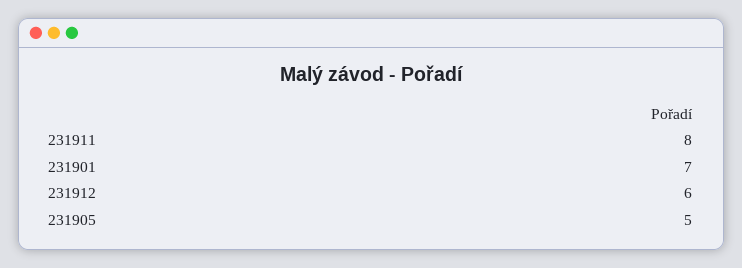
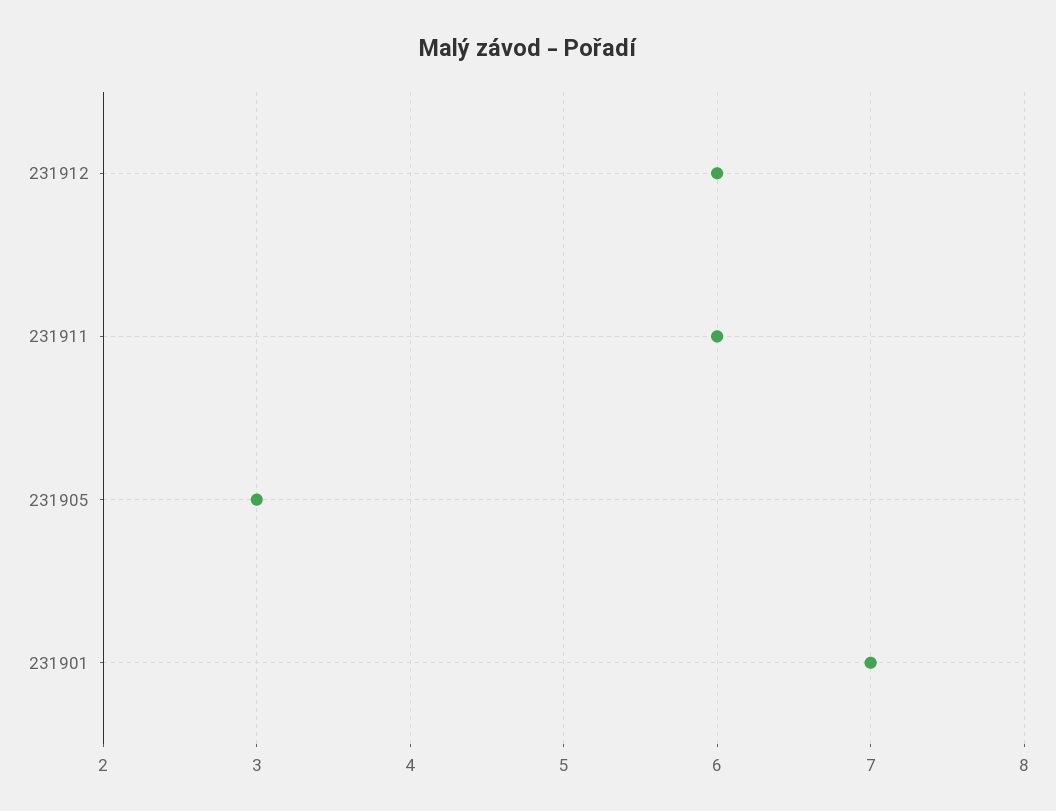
231911: 8 -> 6
231905: 5 -> 3

